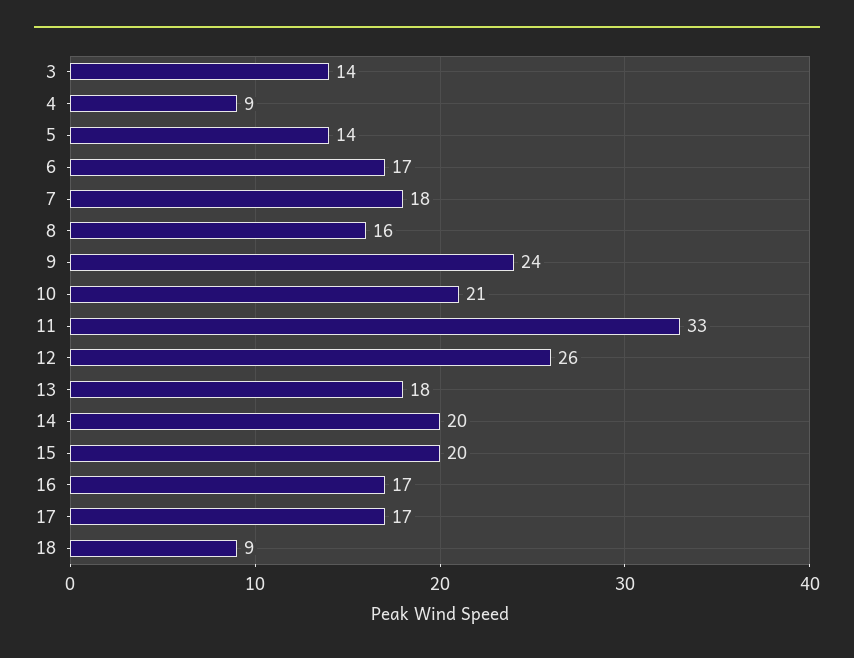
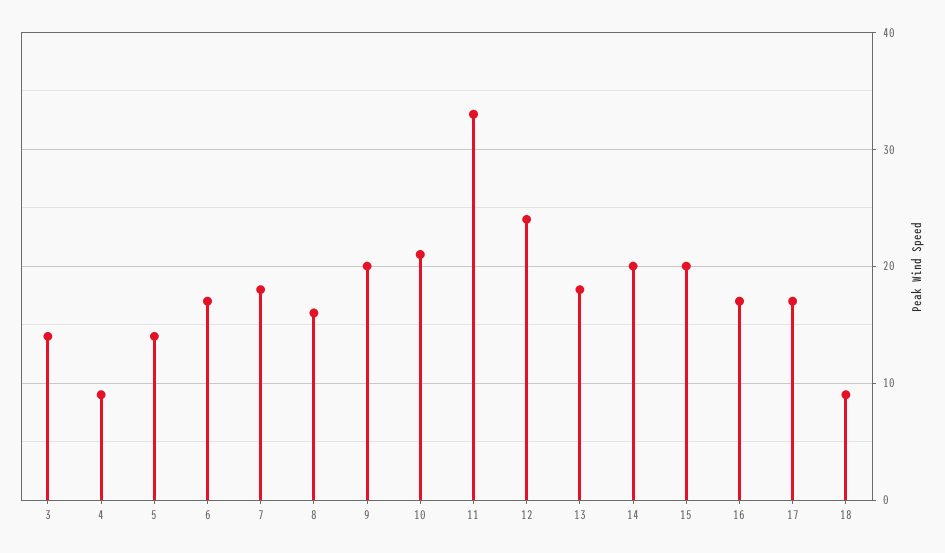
9: 24 -> 20
12: 26 -> 24

